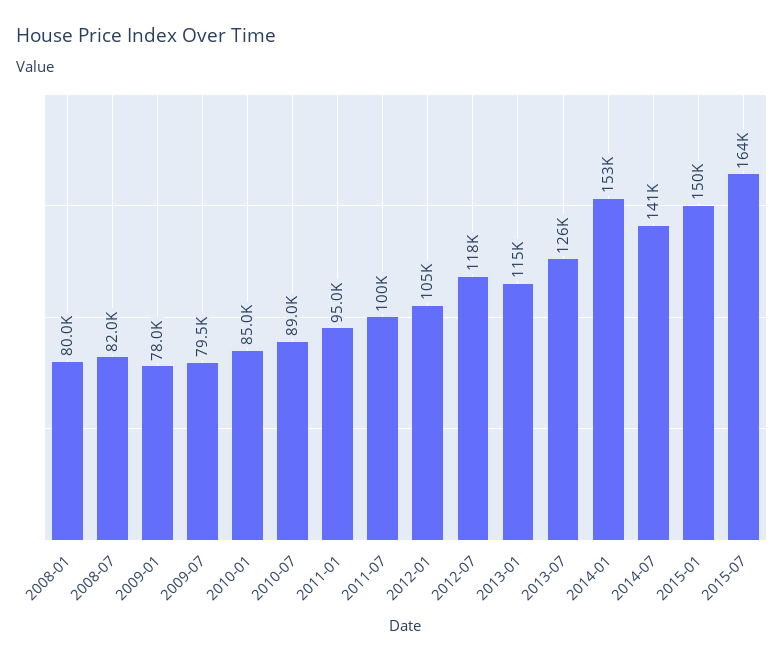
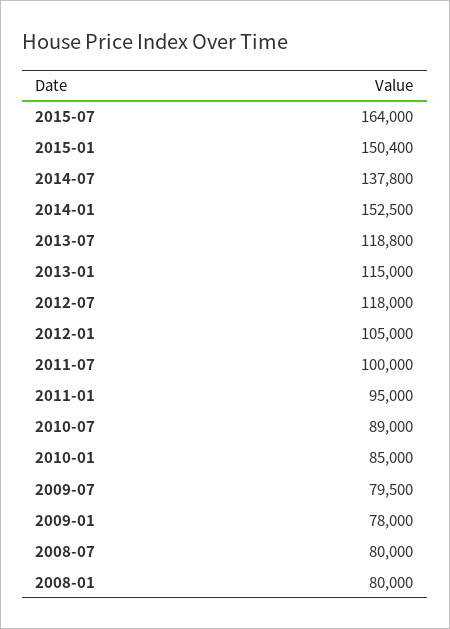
2008-07: 82000 -> 80000
2013-07: 126000 -> 118800
2014-07: 141000 -> 137800

